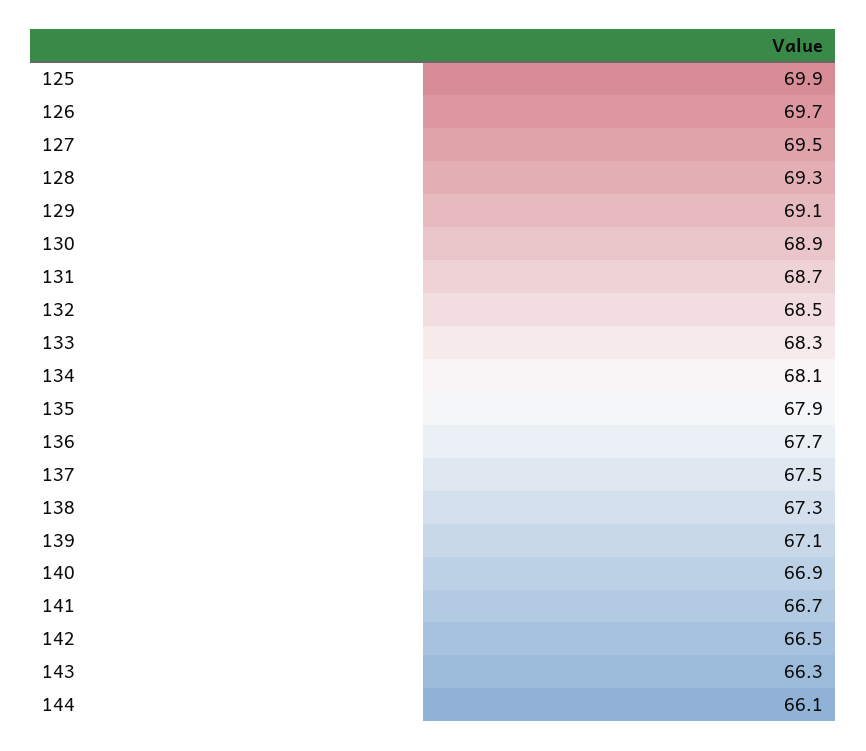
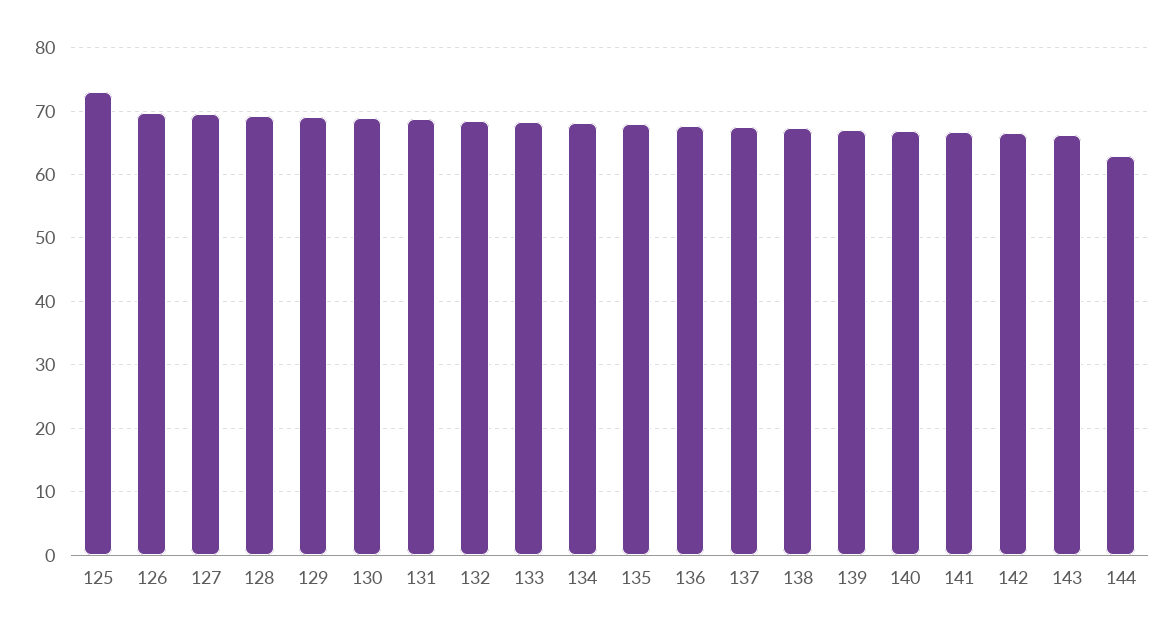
125: 69.9 -> 73
144: 66.1 -> 63

